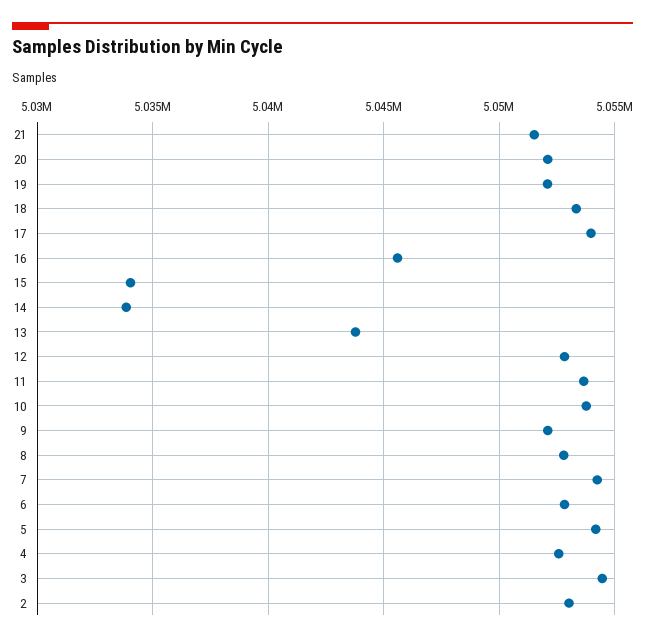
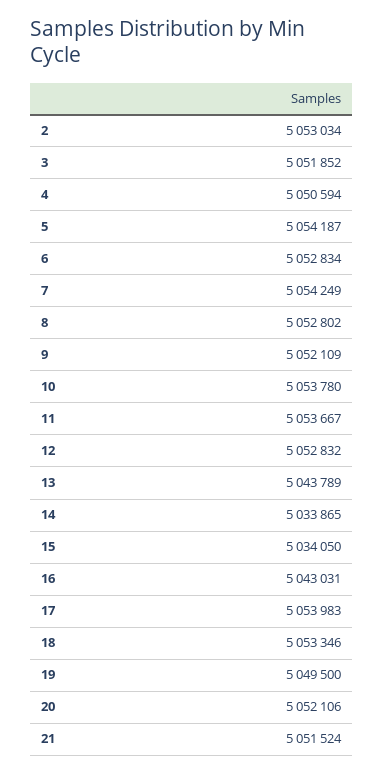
19: 5052000 -> 5049500
16: 5045500 -> 5043031
4: 5052500 -> 5050594
3: 5054500 -> 5051852

